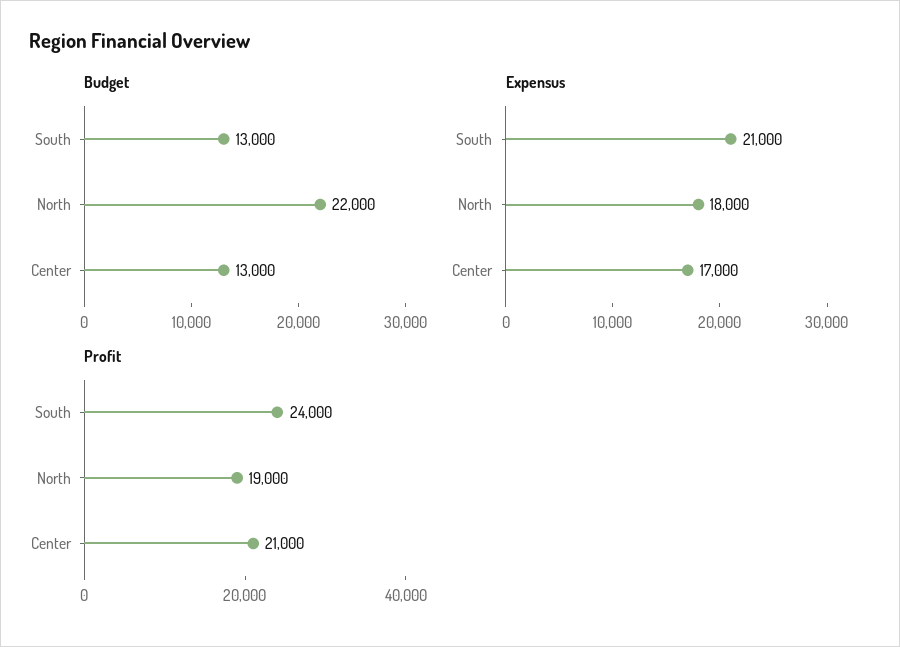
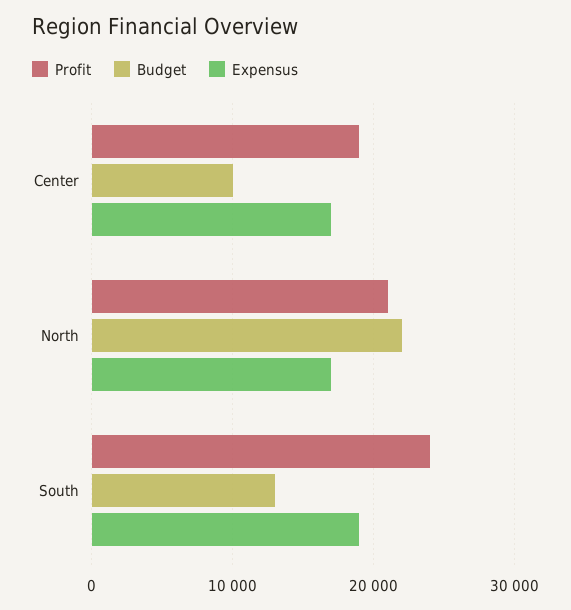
Budget, Center: 13000 -> 10000
Expensus, South: 21000 -> 19000
Expensus, North: 18000 -> 17000
Profit, North: 19000 -> 21000
Profit, Center: 21000 -> 19000

